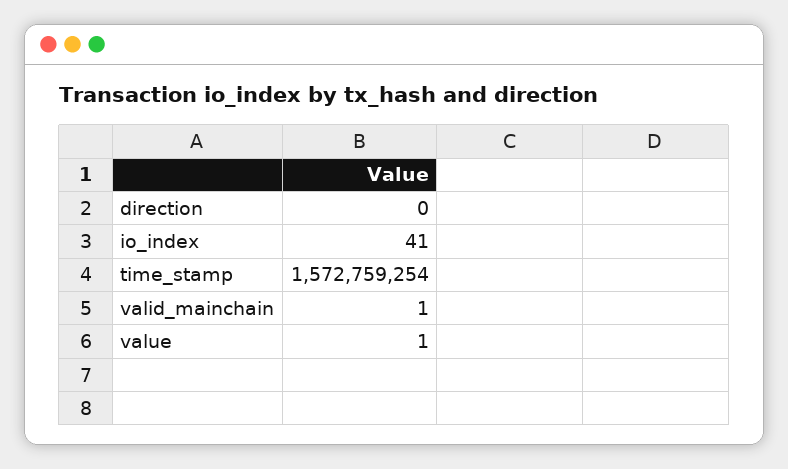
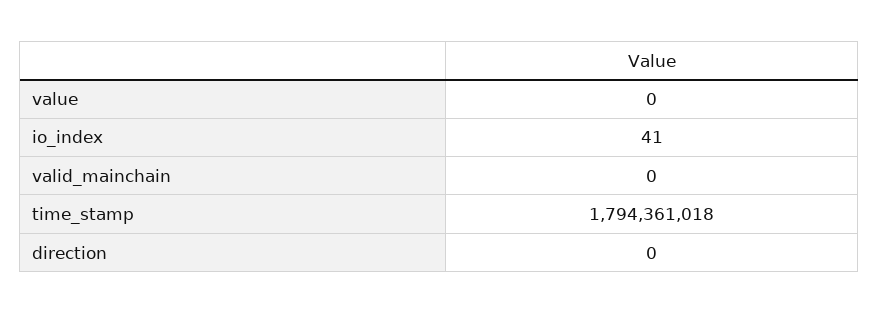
time_stamp: 1572759254 -> 1794361018
valid_mainchain: 1 -> 0
value: 1 -> 0

